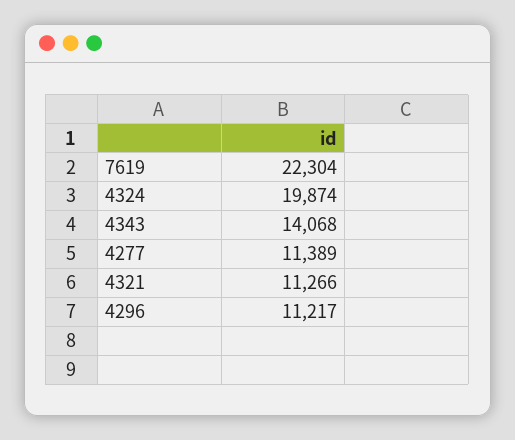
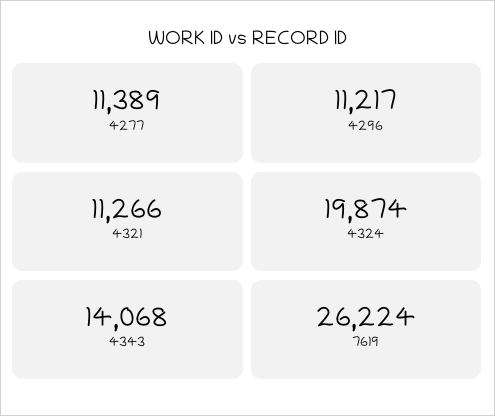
7619: 22304 -> 26224

